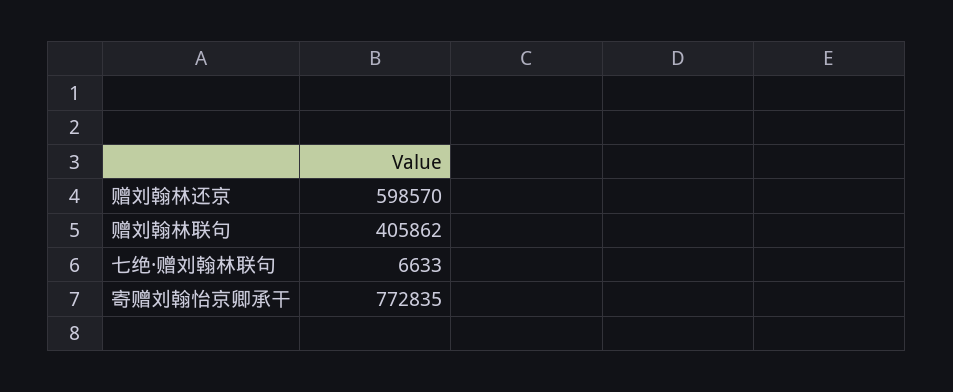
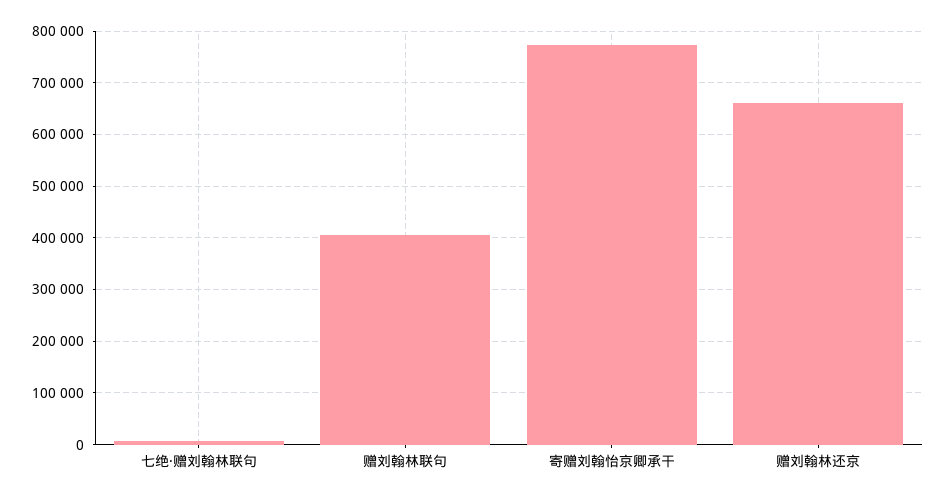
赠刘翰林还京: 598570 -> 660000

